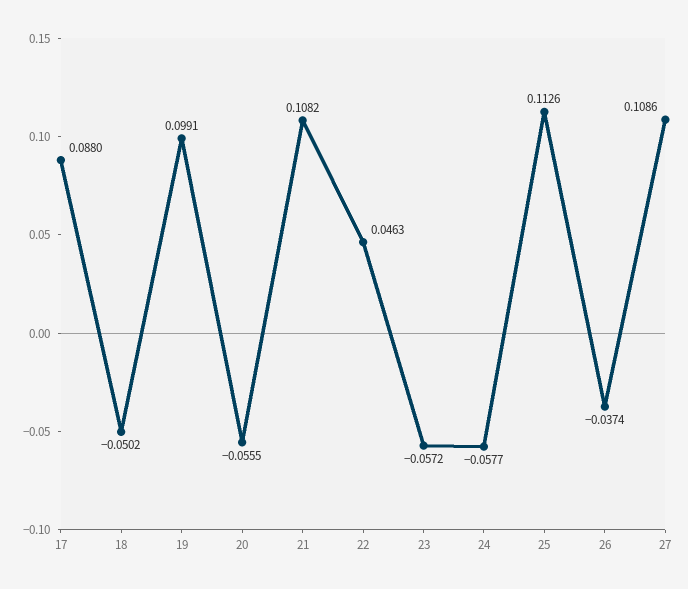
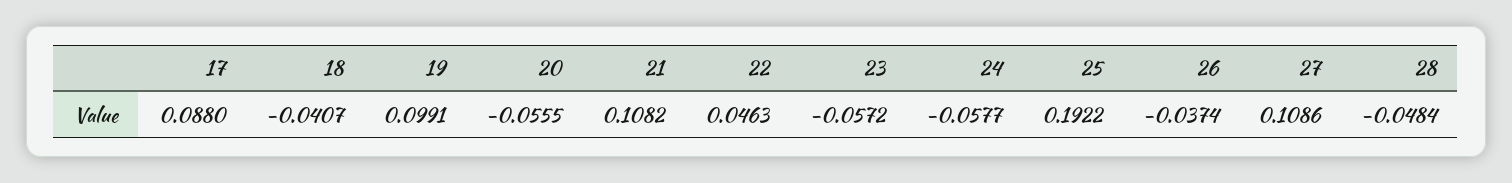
18: -0.0502 -> -0.0407
25: 0.1126 -> 0.1922
28: none -> -0.0484

